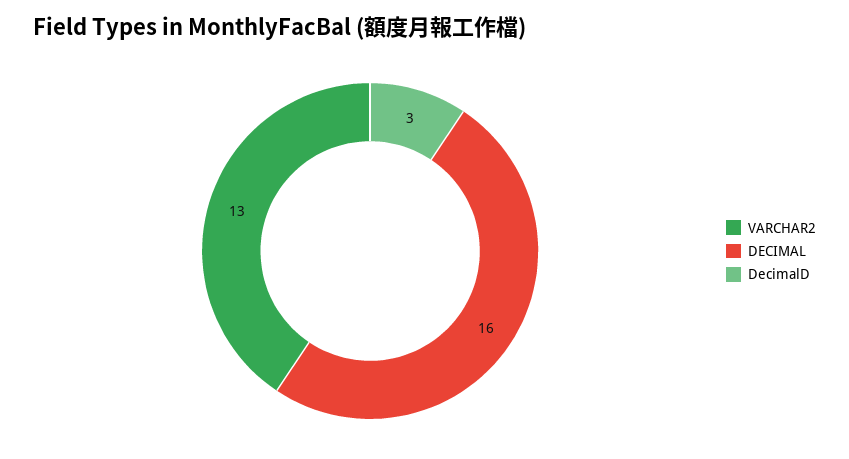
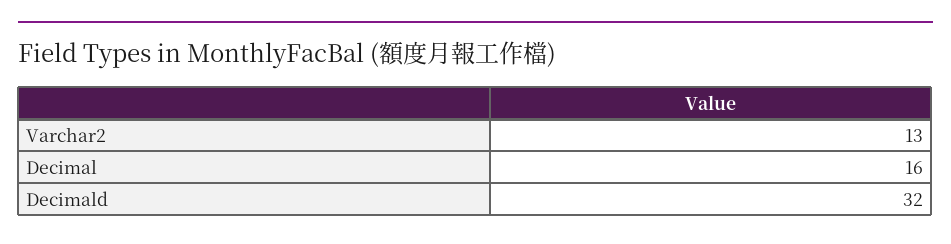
DecimalD: 3 -> 32

